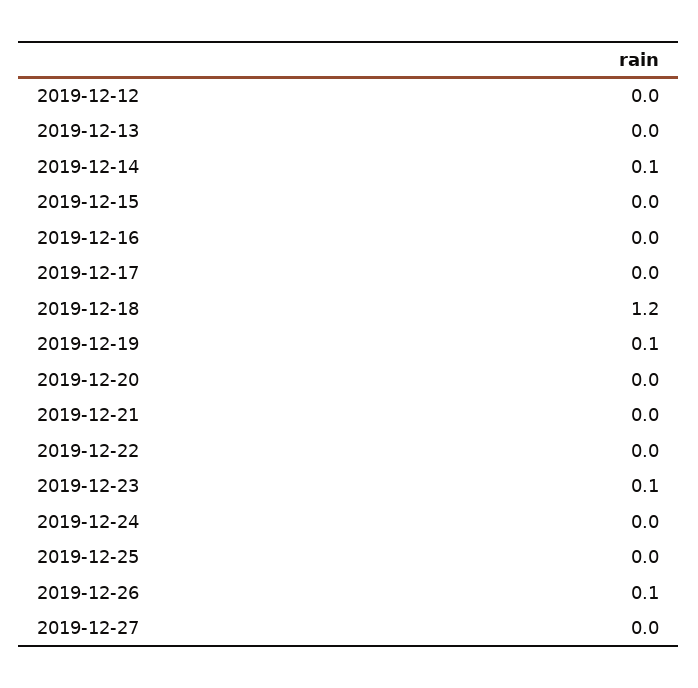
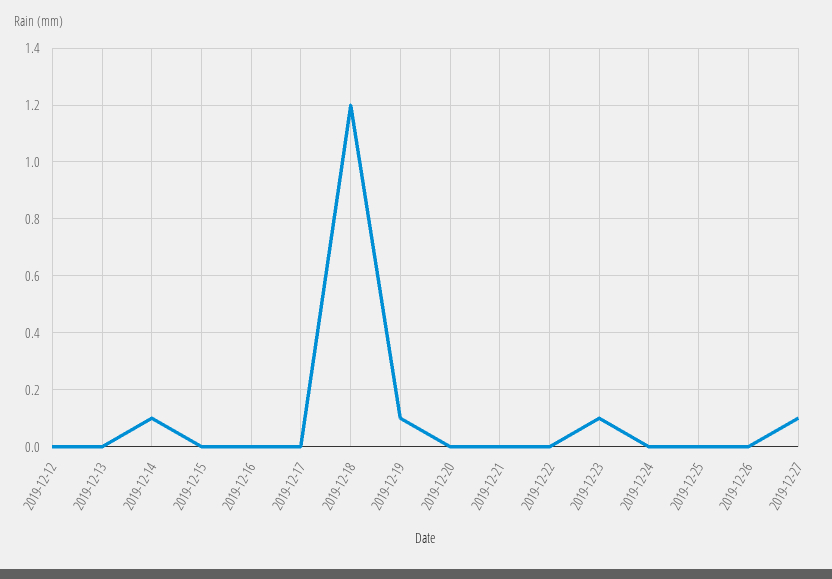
2019-12-26: 0.1 -> 0
2019-12-27: 0 -> 0.1

